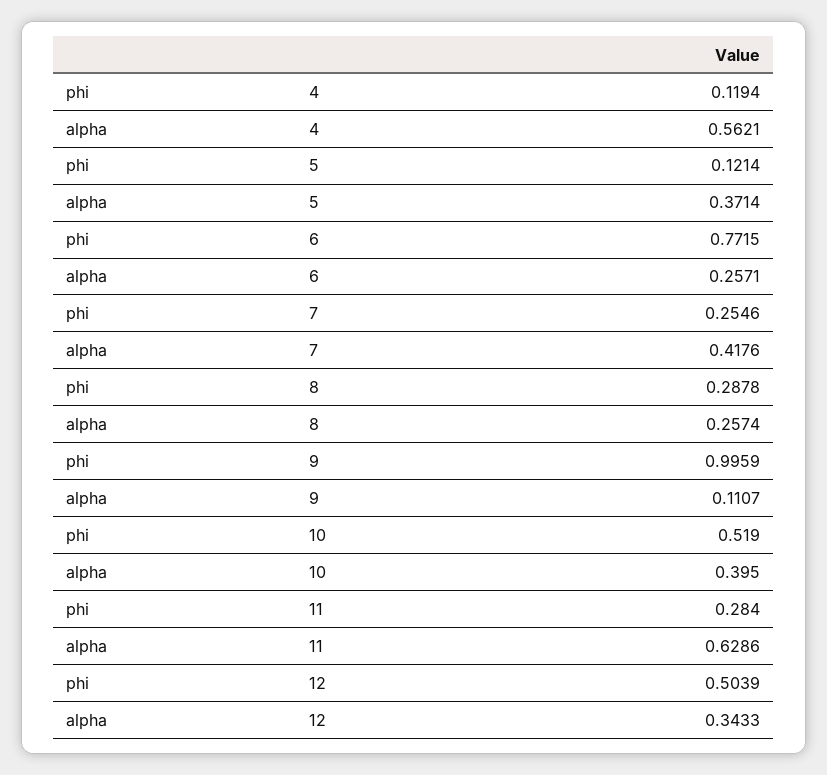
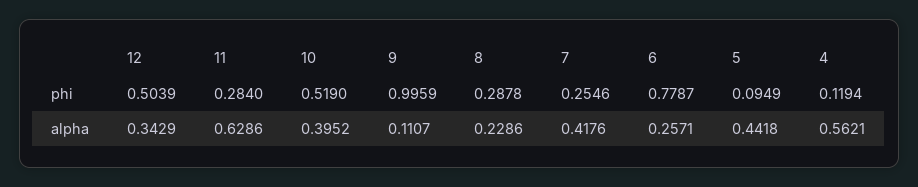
phi, 5: 0.1214 -> 0.0949
alpha, 5: 0.3714 -> 0.4418
phi, 6: 0.7715 -> 0.7787
alpha, 8: 0.2574 -> 0.2286
alpha, 10: 0.395 -> 0.3952
alpha, 12: 0.3433 -> 0.3429

